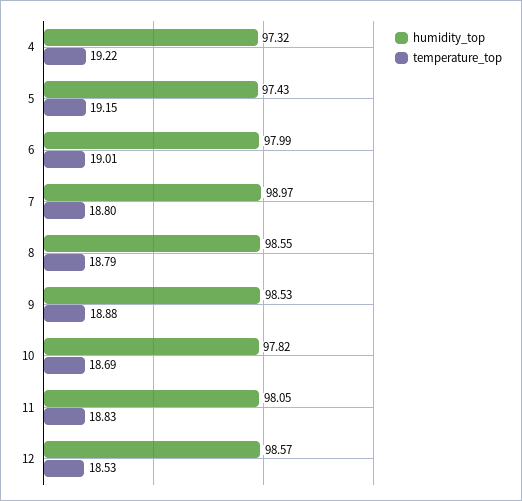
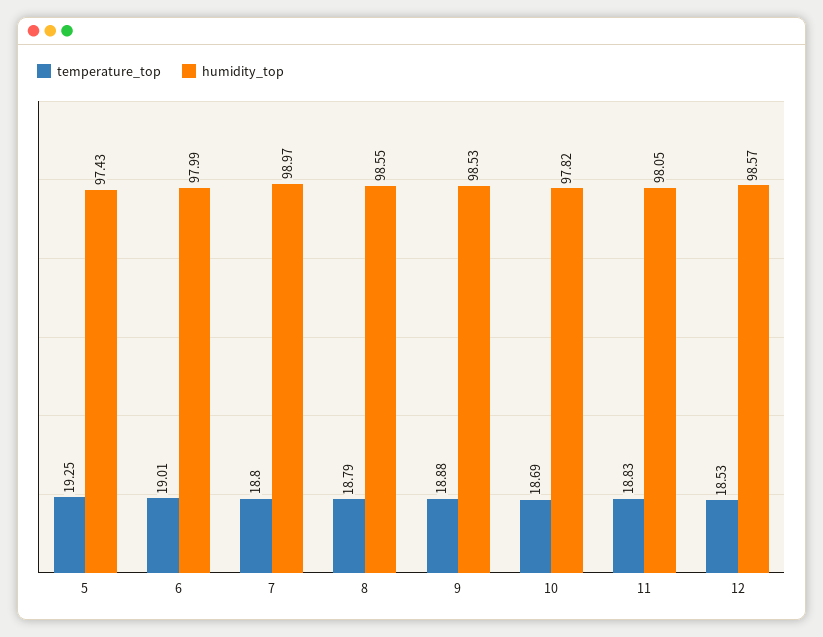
humidity_top, 4: 97.32 -> none
temperature_top, 4: 19.22 -> none
temperature_top, 5: 19.15 -> 19.25

